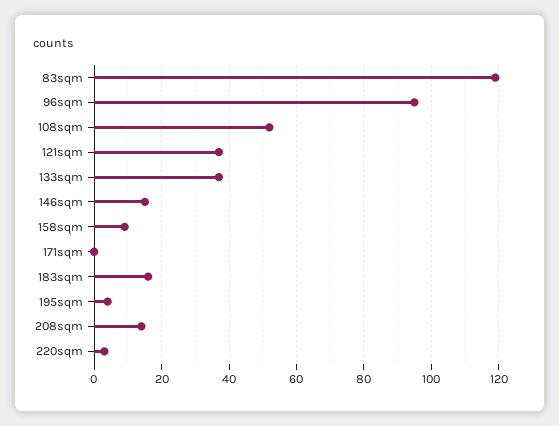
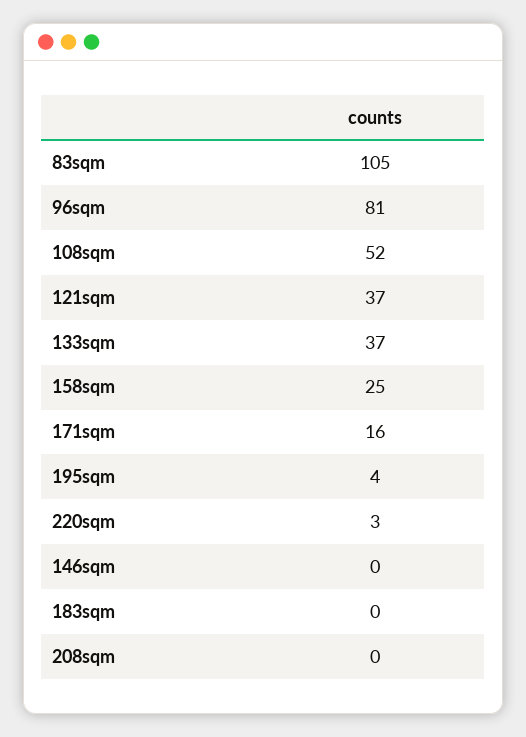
83sqm: 120 -> 105
96sqm: 95 -> 81
146sqm: 15 -> 0
158sqm: 10 -> 25
171sqm: 0 -> 16
183sqm: 15 -> 0
208sqm: 15 -> 0

